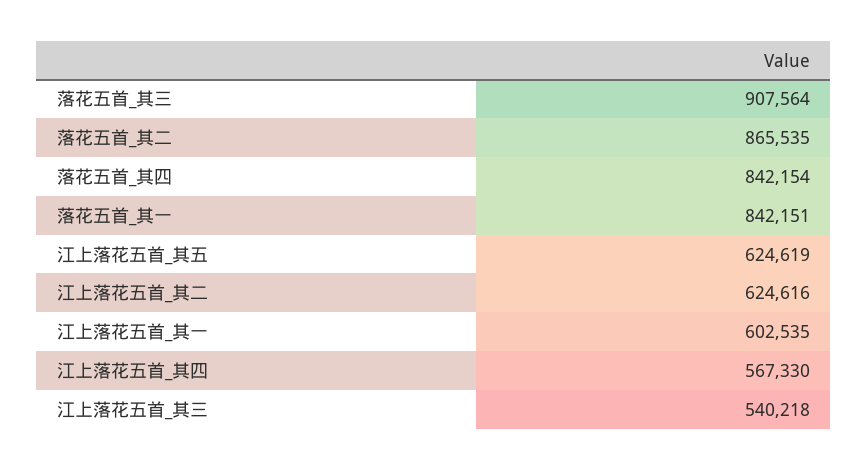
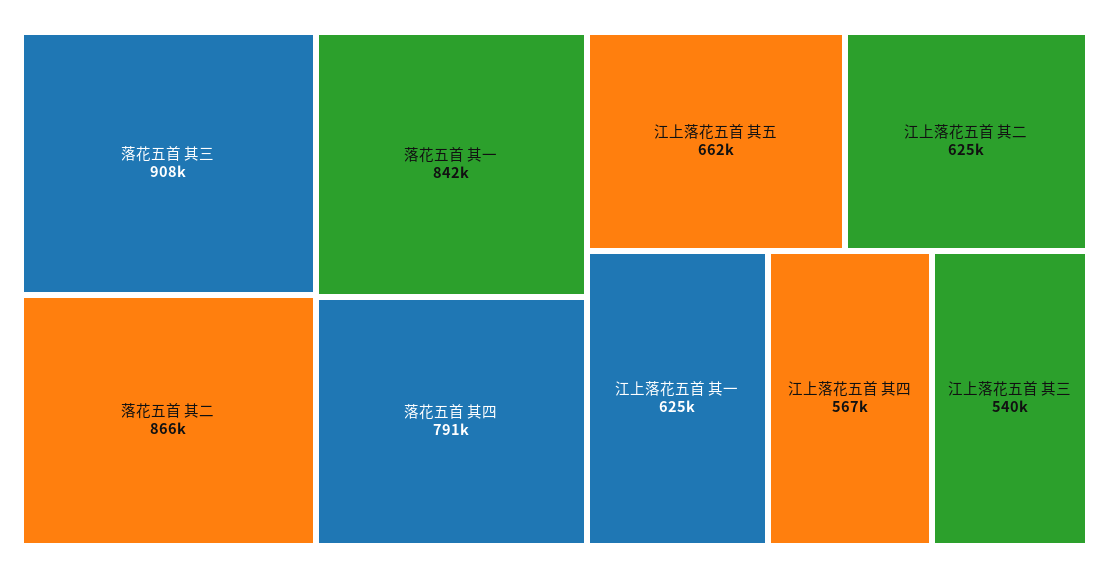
落花五首_其四: 842154 -> 791000
江上落花五首_其五: 624619 -> 662000
江上落花五首_其一: 602535 -> 625000

